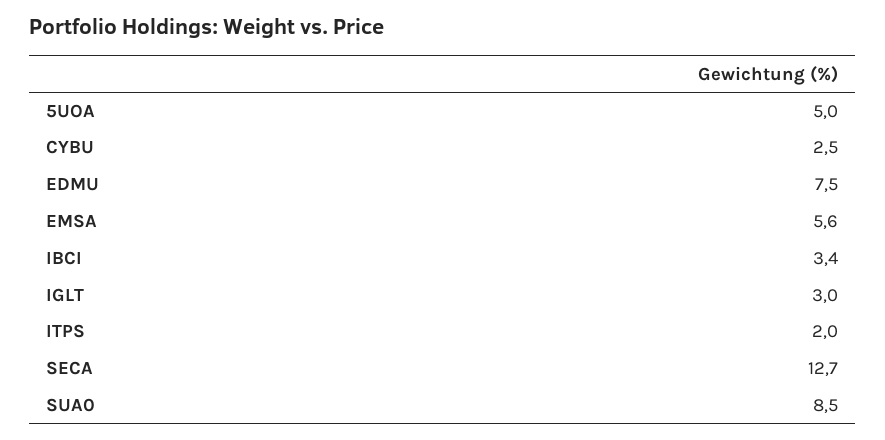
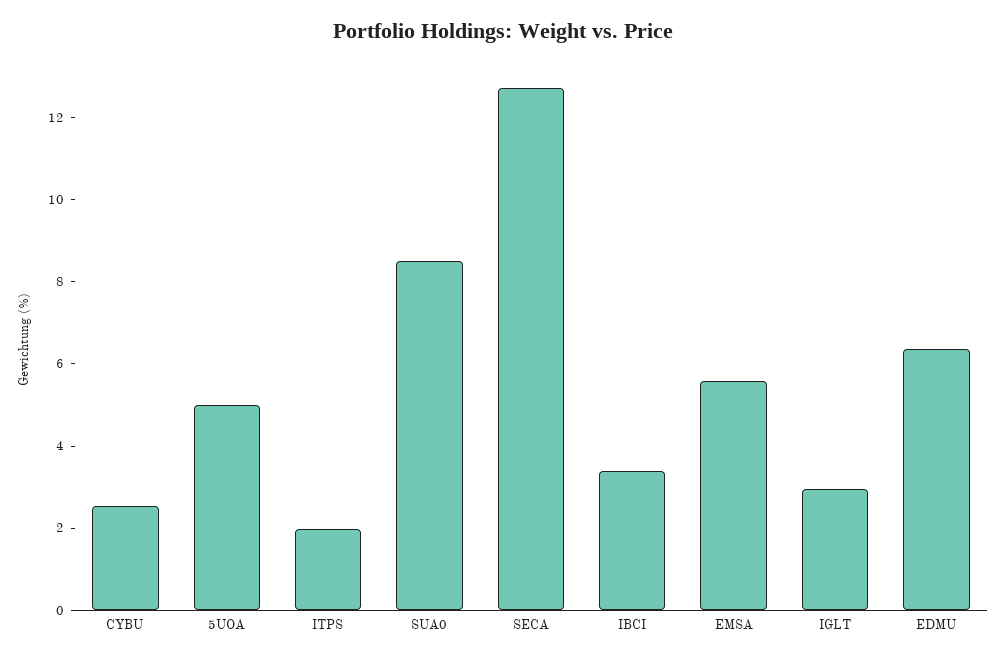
EDMU: 7.5 -> 6.5

